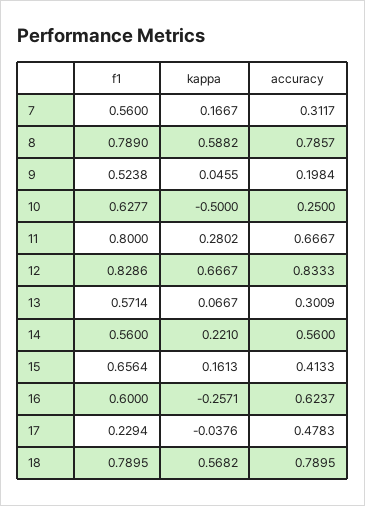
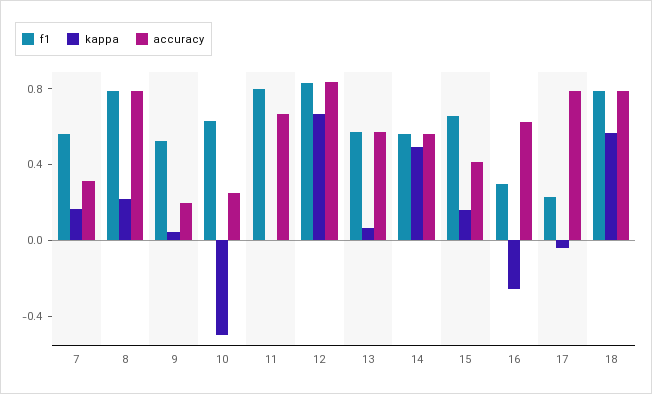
kappa, 8: 0.5882 -> 0.2
kappa, 11: 0.2802 -> 0
accuracy, 13: 0.3009 -> 0.6
kappa, 14: 0.221 -> 0.5
f1, 16: 0.6 -> 0.3
accuracy, 17: 0.4783 -> 0.8

